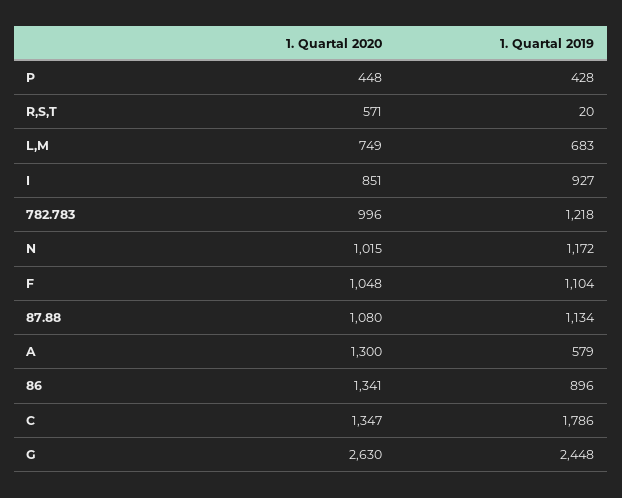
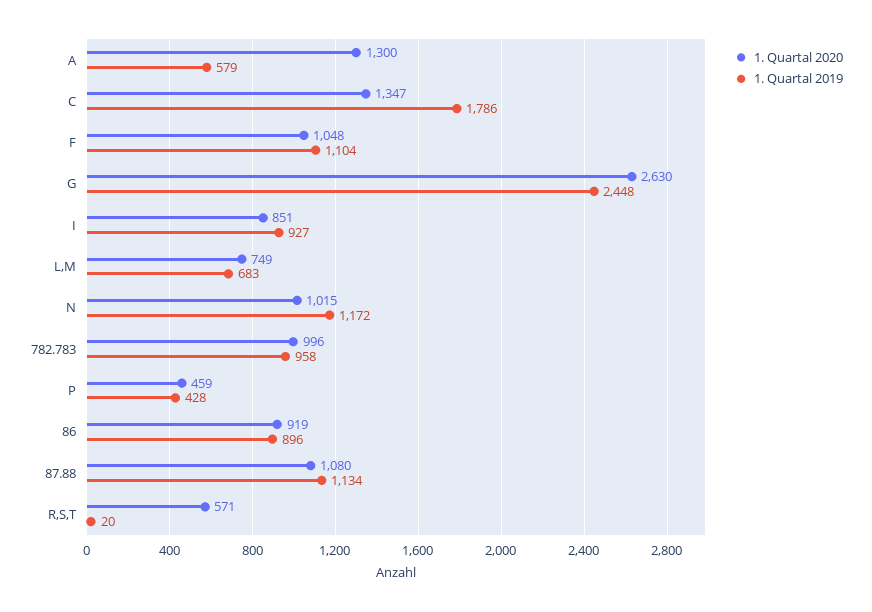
1. Quartal 2020, P: 448 -> 459
1. Quartal 2019, 782.783: 1218 -> 958
1. Quartal 2020, 86: 1341 -> 919

